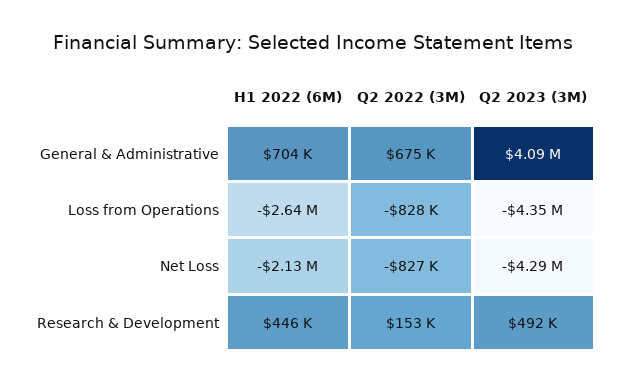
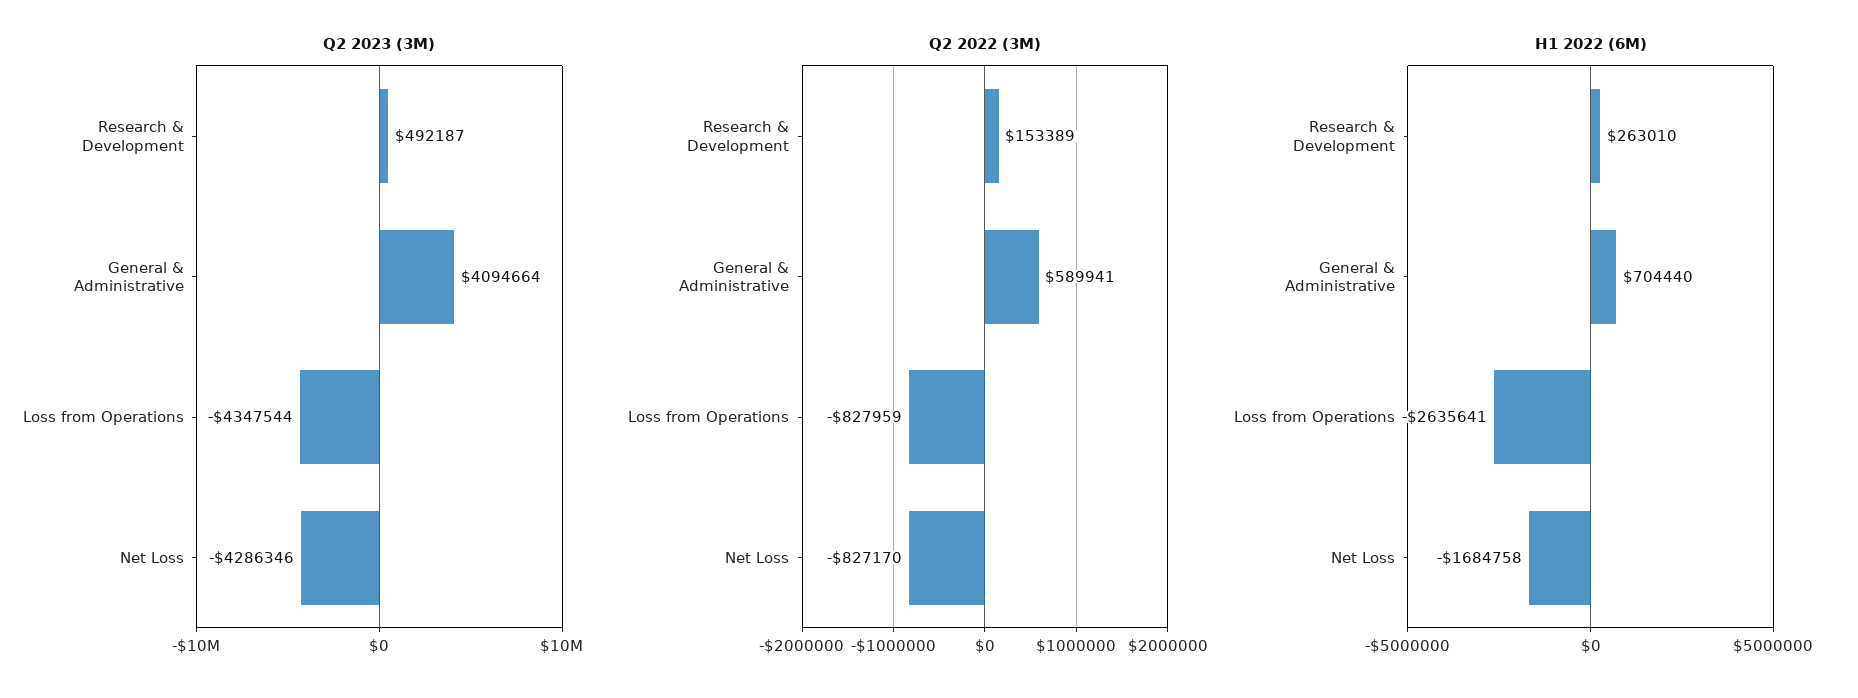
Q2 2022 (3M), General & Administrative: 675000 -> 589941
H1 2022 (6M), Net Loss: -2130000 -> -1684758
H1 2022 (6M), Research & Development: 446000 -> 263010

